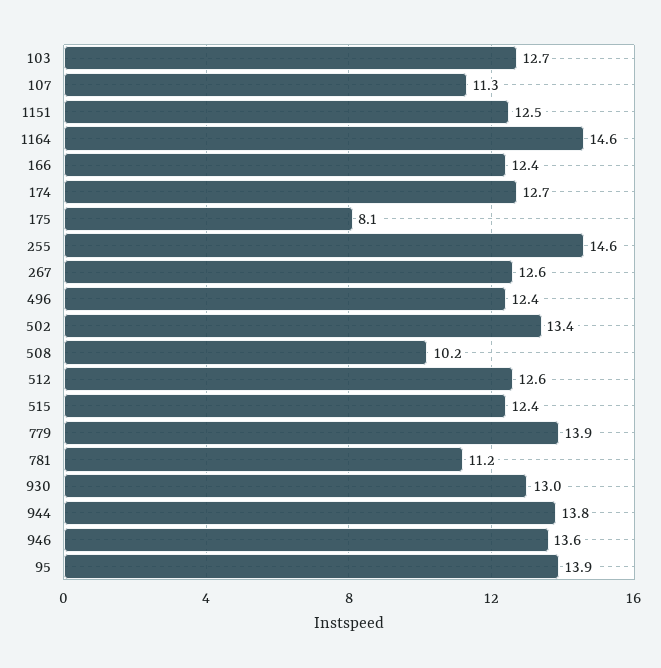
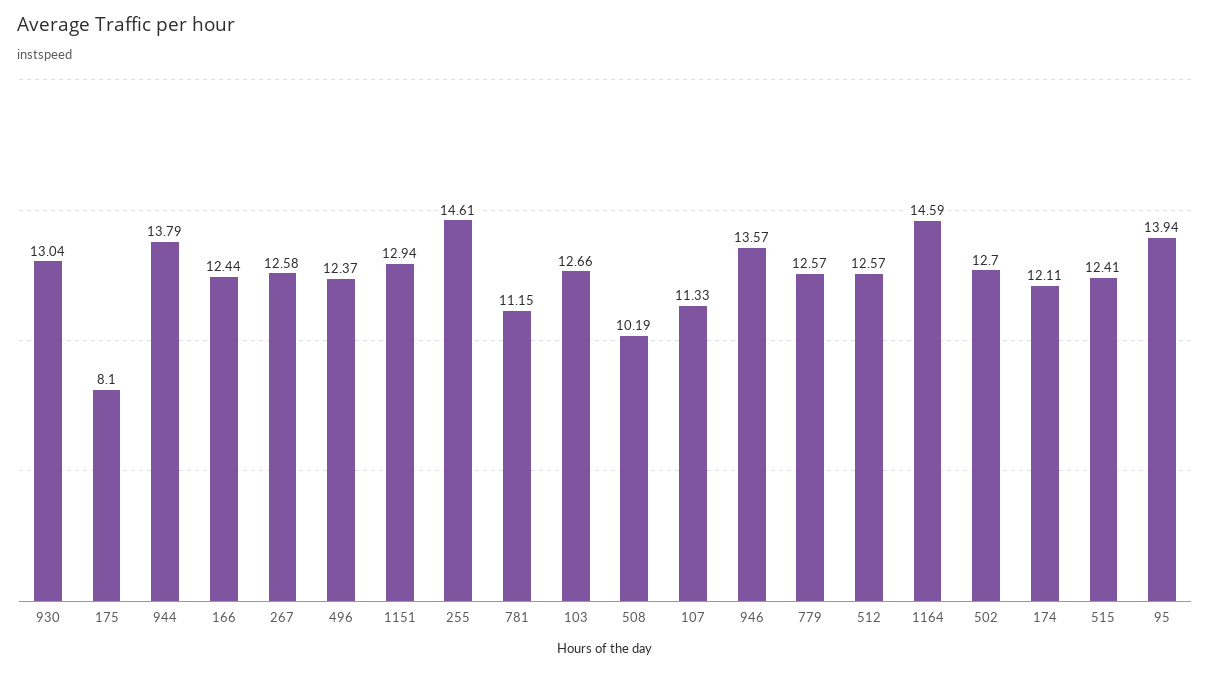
1151: 12.5 -> 12.94
174: 12.7 -> 12.11
502: 13.4 -> 12.7
779: 13.9 -> 12.57

